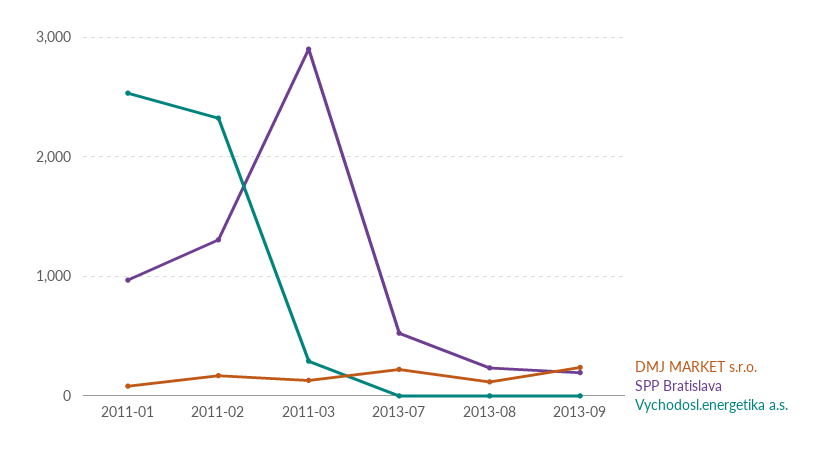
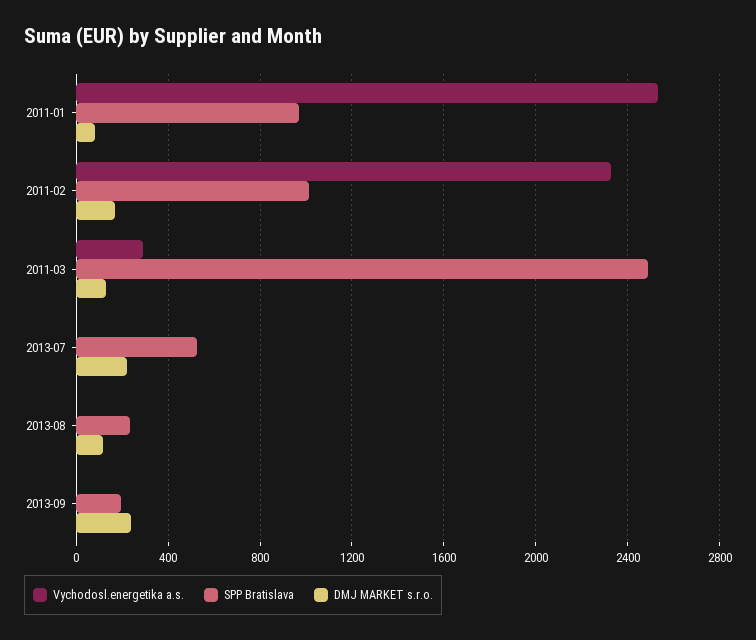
SPP Bratislava, 2011-02: 1300 -> 1000
SPP Bratislava, 2011-03: 2900 -> 2500

